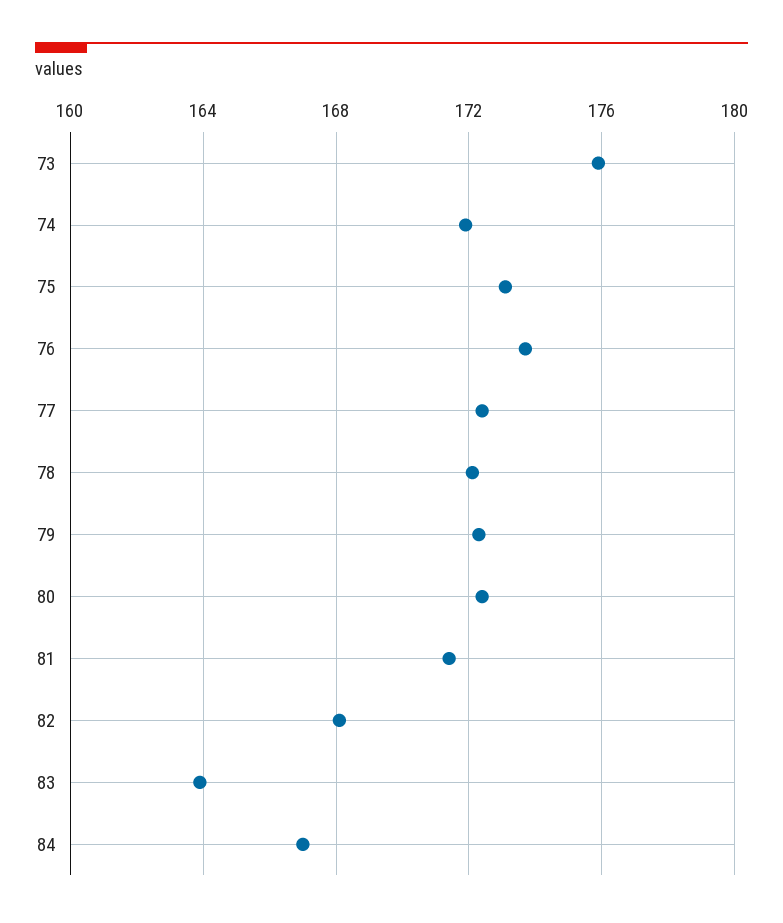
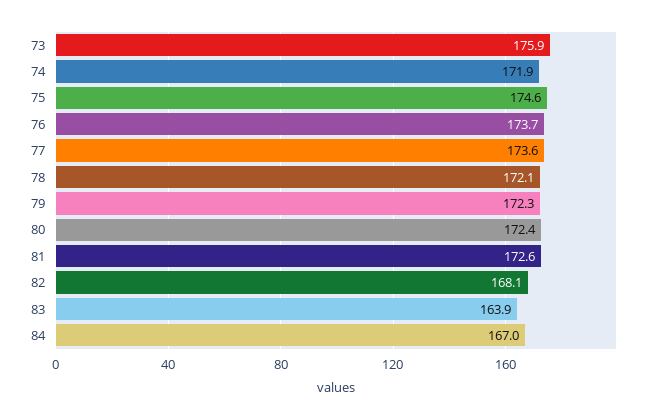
75: 173 -> 174.6
77: 172.5 -> 173.6
81: 171.5 -> 172.6

